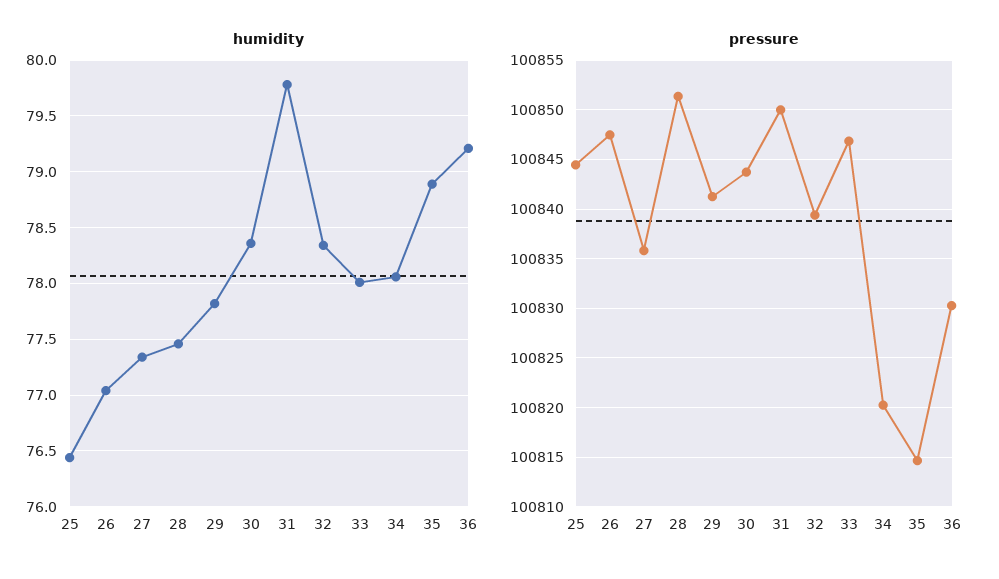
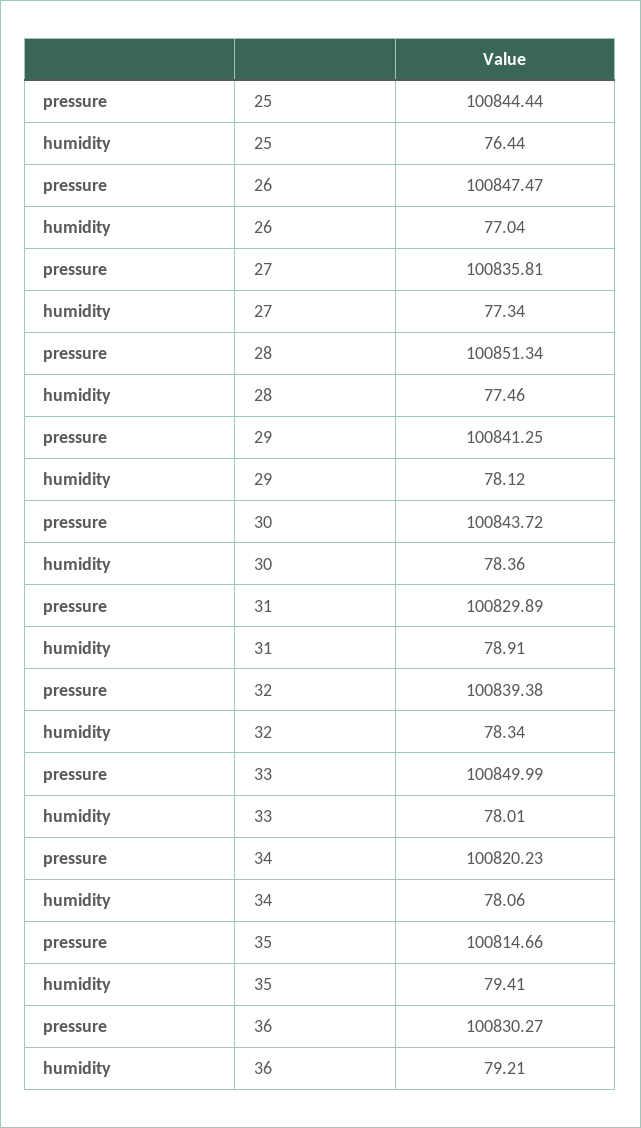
humidity, 29: 77.8 -> 78.12
humidity, 31: 79.8 -> 78.91
humidity, 35: 78.9 -> 79.41
pressure, 31: 100850 -> 100829.89
pressure, 33: 100847 -> 100849.99

